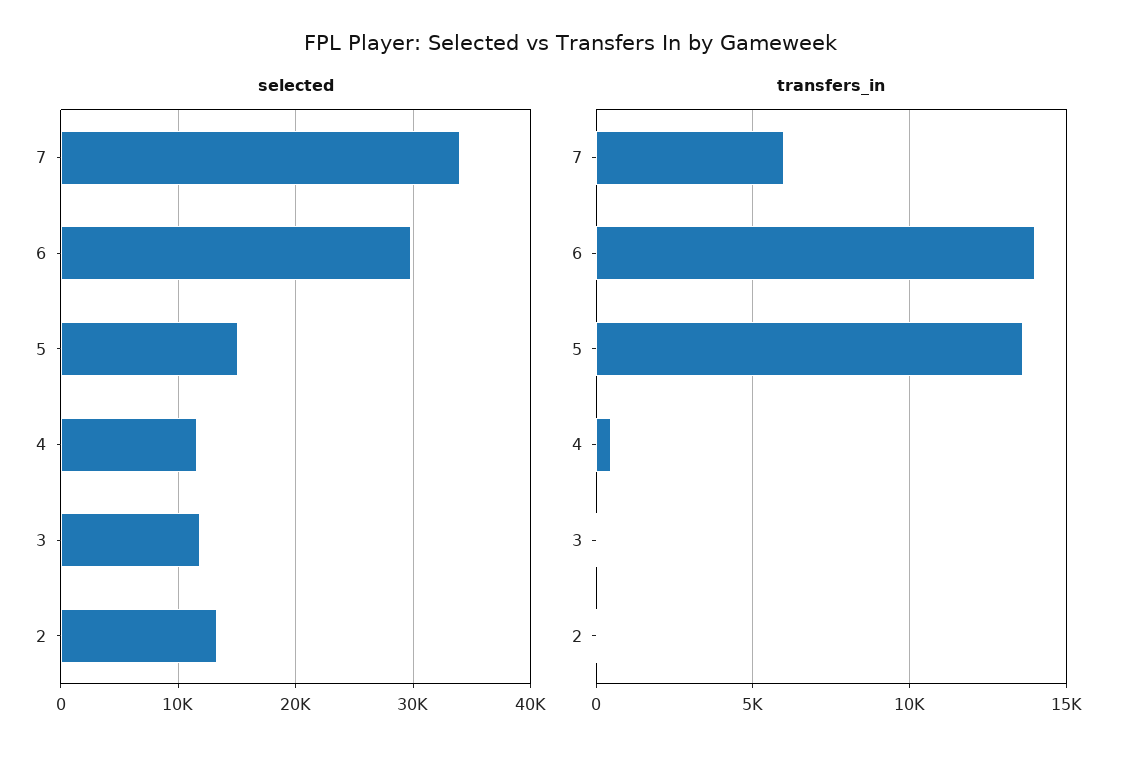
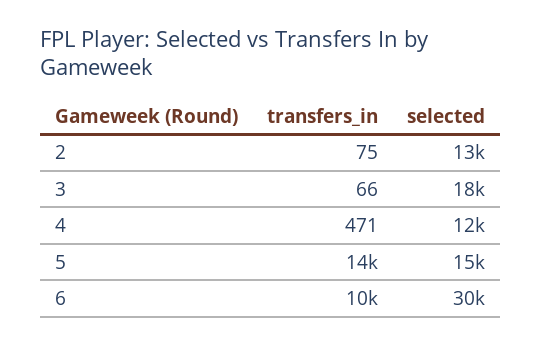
selected, 7: 34000 -> none
selected, 3: 12000 -> 18000
transfers_in, 7: 6000 -> none
transfers_in, 6: 14000 -> 10000

